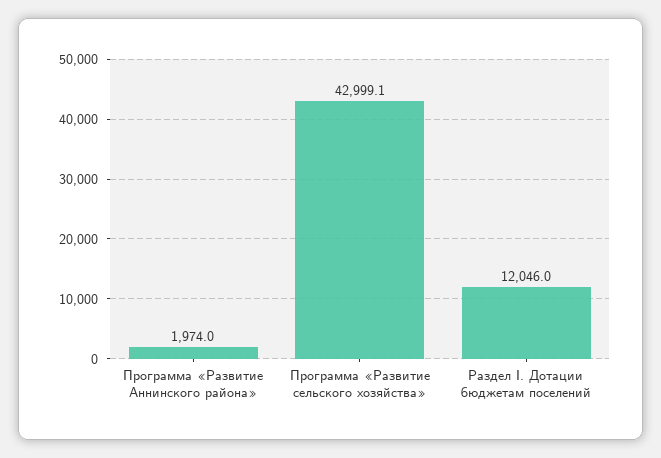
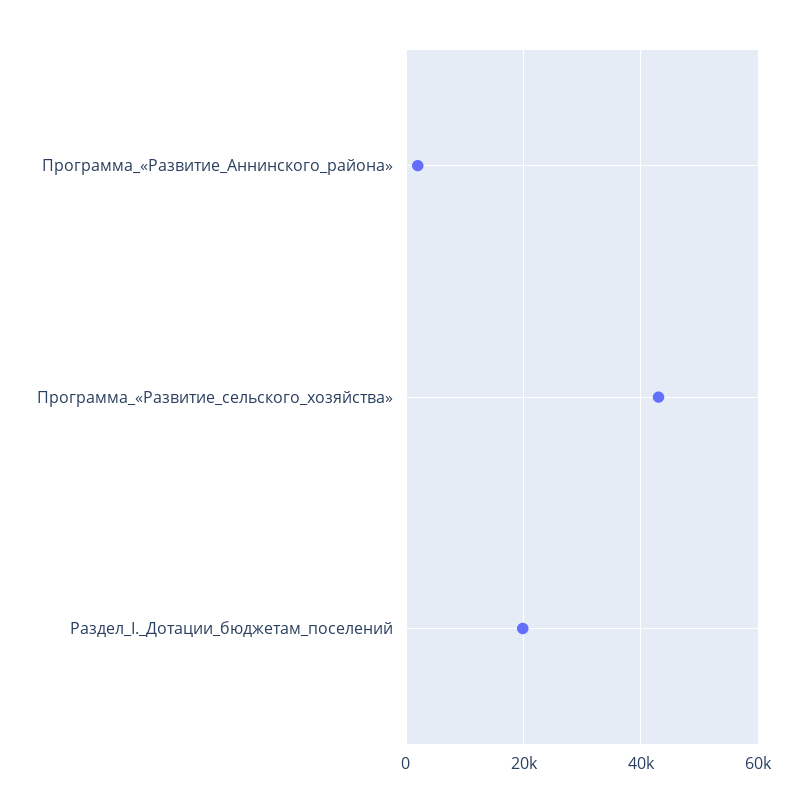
Раздел I. Дотации бюджетам поселений: 12046 -> 20000

